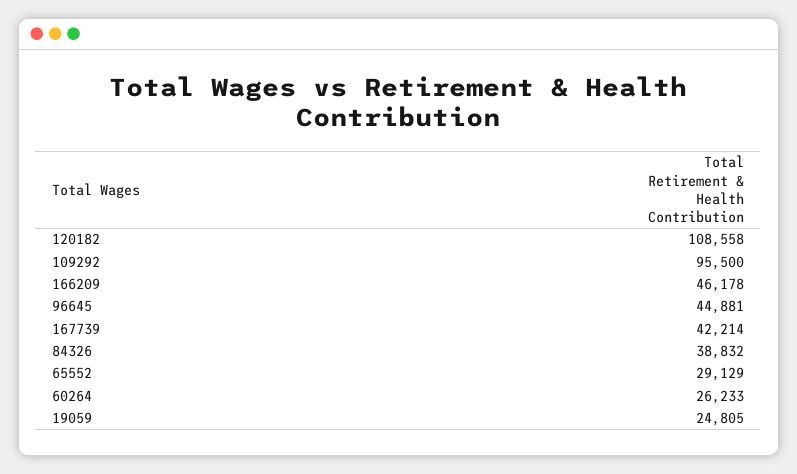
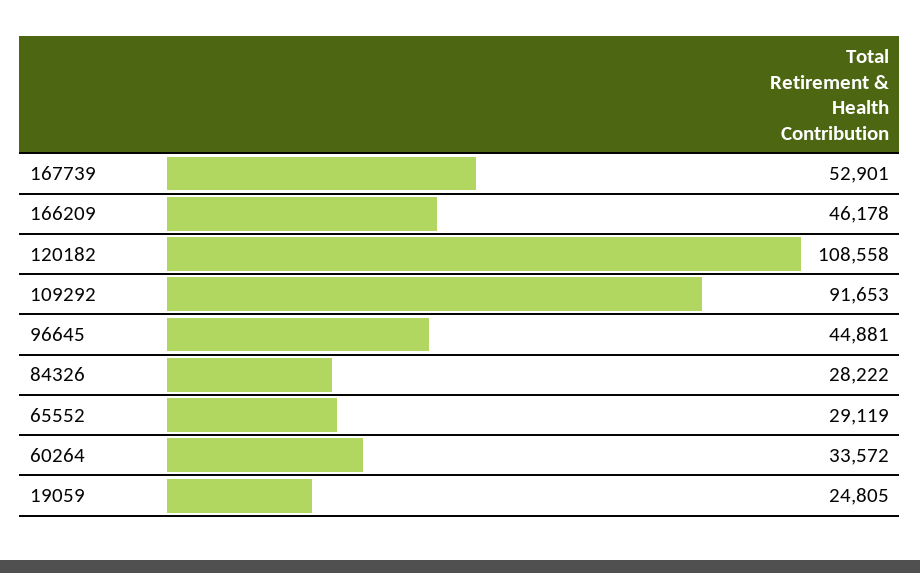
109292: 95500 -> 91653
167739: 42214 -> 52901
84326: 38832 -> 28222
65552: 29129 -> 29119
60264: 26233 -> 33572

